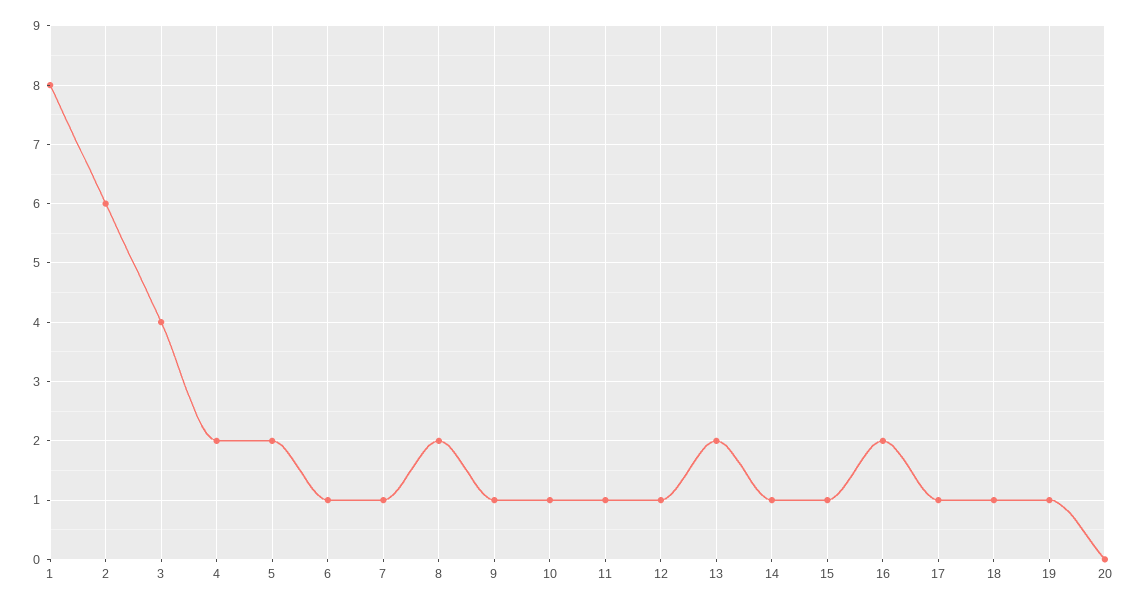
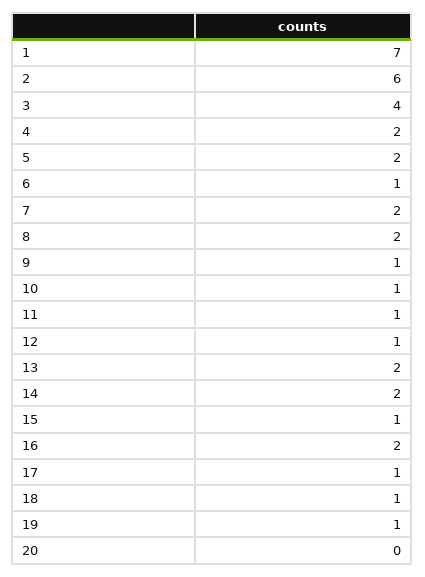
1: 8 -> 7
7: 1 -> 2
14: 1 -> 2

